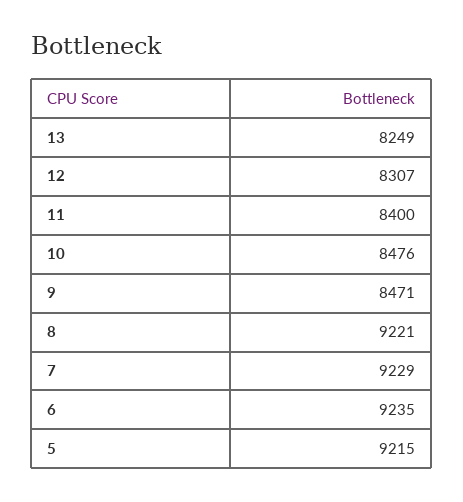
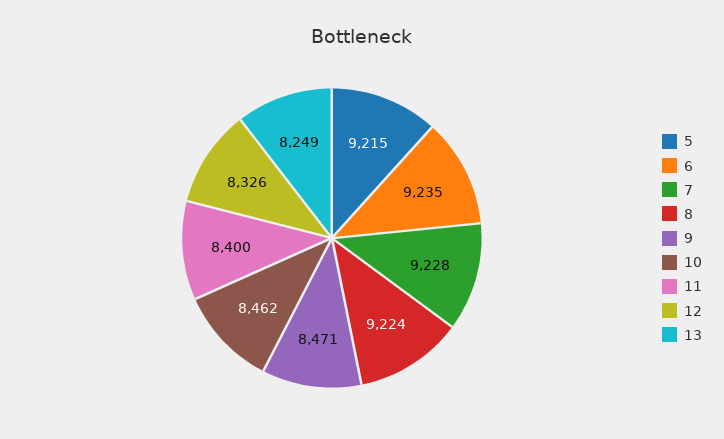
12: 8307 -> 8326
10: 8476 -> 8462
8: 9221 -> 9224
7: 9229 -> 9228

